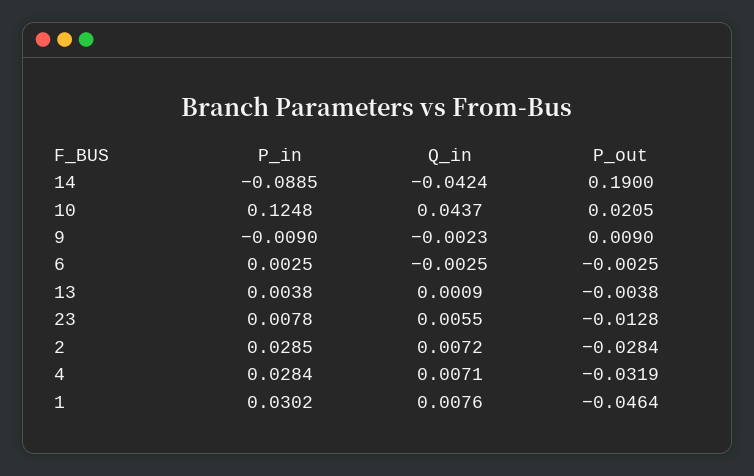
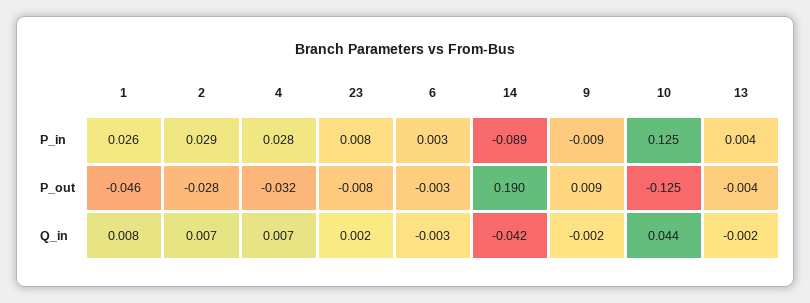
P_out, 10: 0.0205 -> -0.125
Q_in, 13: 0.0009 -> -0.002
Q_in, 23: 0.0055 -> 0.002
P_out, 23: -0.0128 -> -0.008
P_in, 1: 0.0302 -> 0.026

